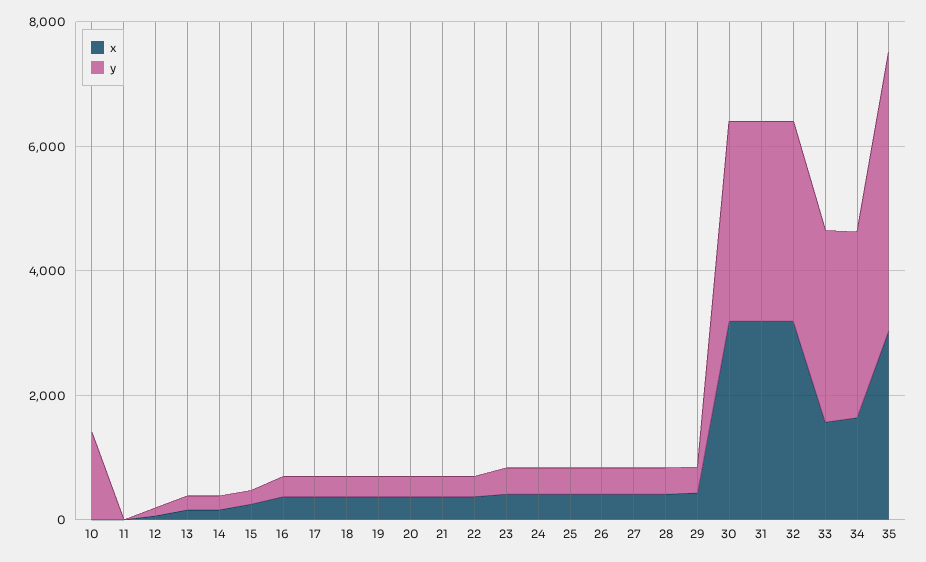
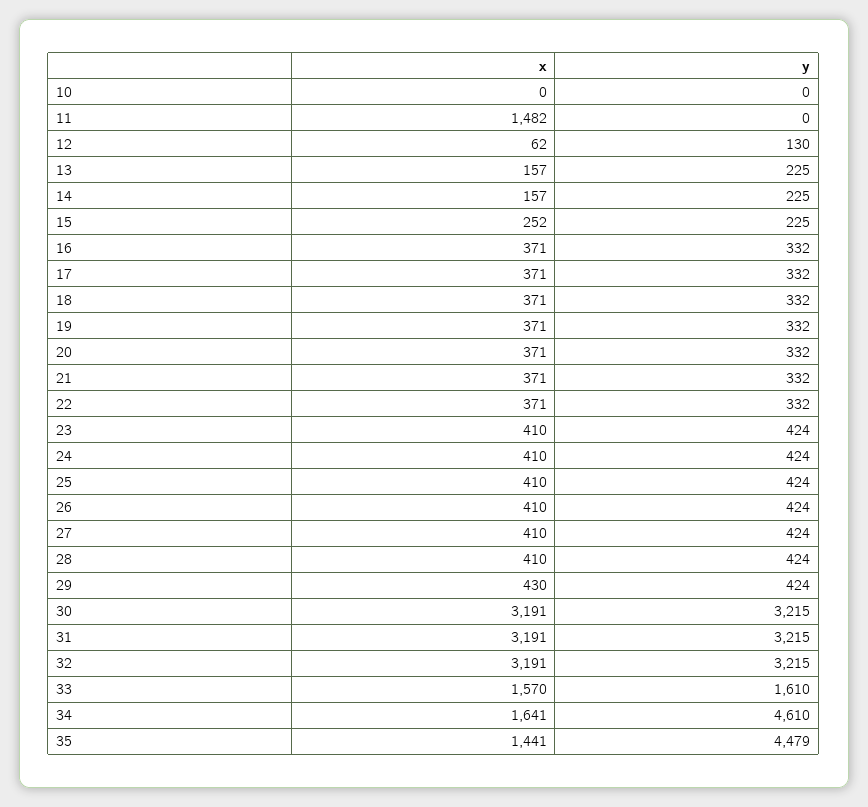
y, 10: 1500 -> 0
x, 11: 0 -> 1482
y, 33: 3000 -> 1610
y, 34: 3000 -> 4610
x, 35: 3000 -> 1441

